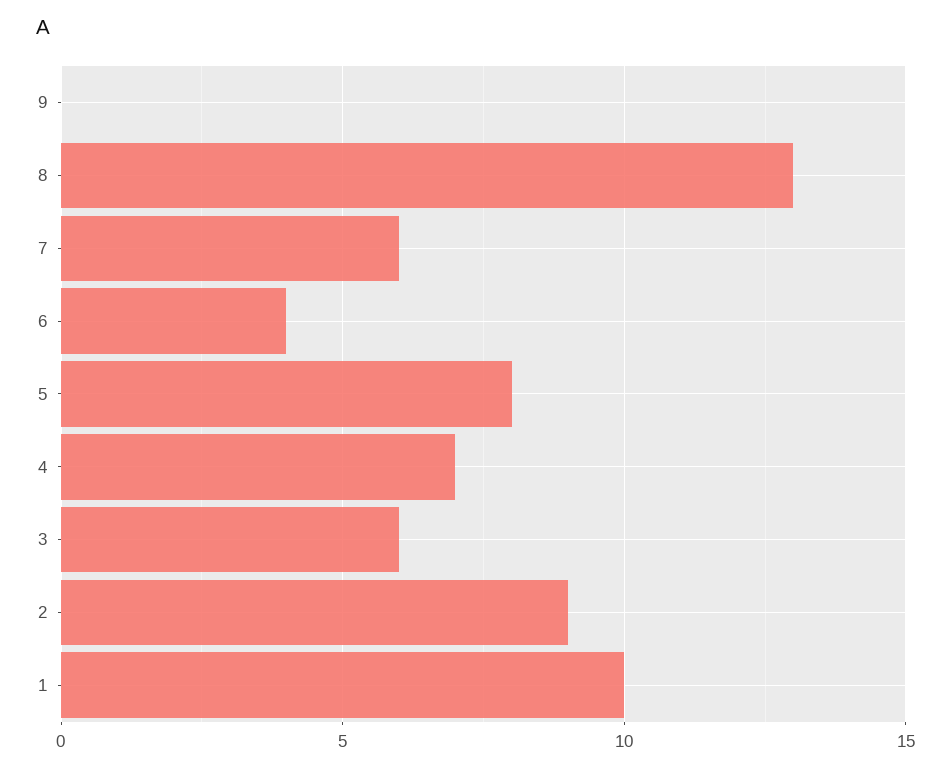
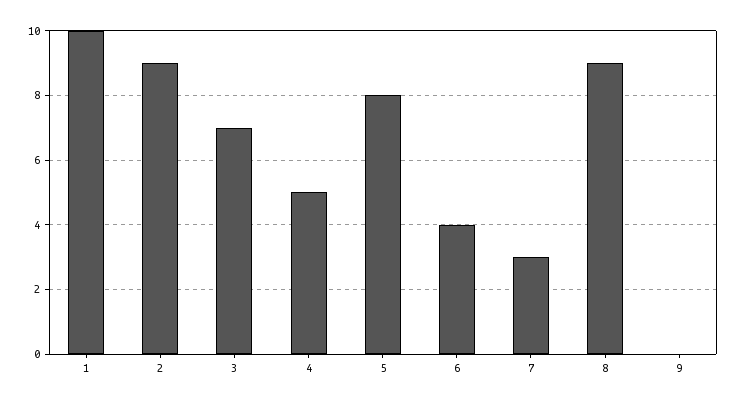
8: 13 -> 9
7: 6 -> 3
4: 7 -> 5
3: 6 -> 7

